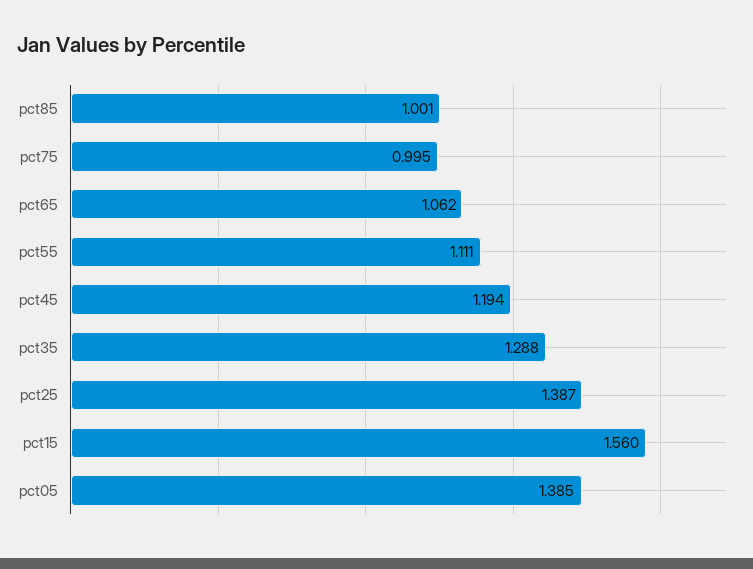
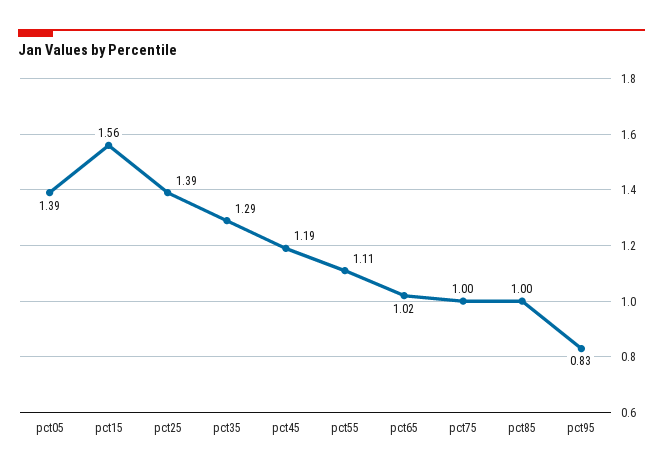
pct65: 1.062 -> 1.02
pct95: none -> 0.83

